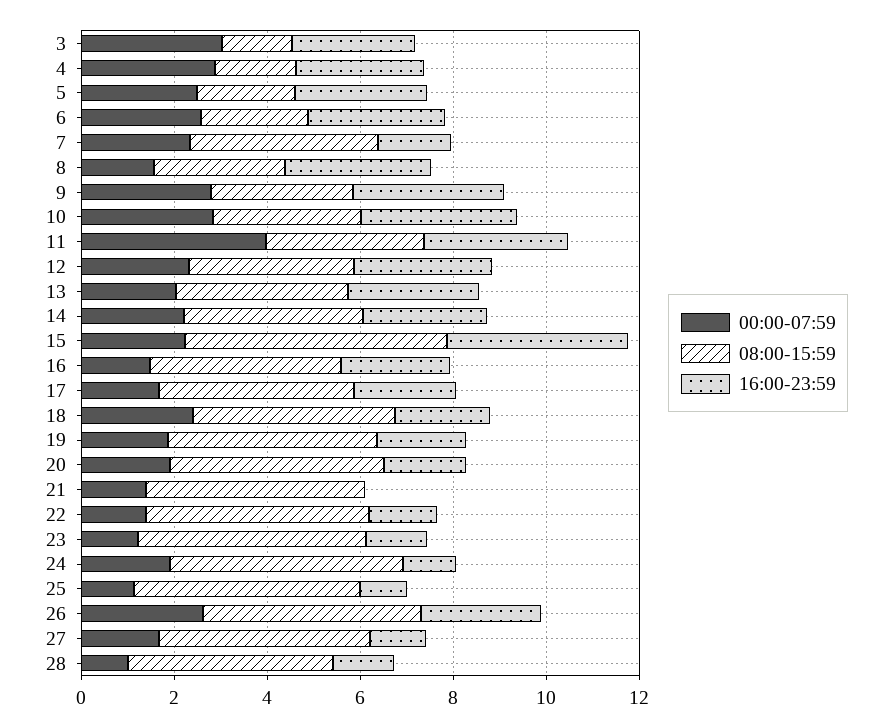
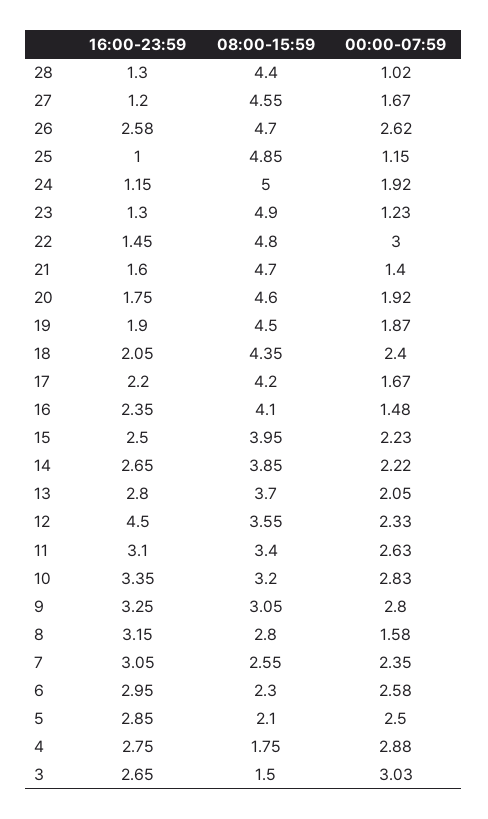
08:00-15:59, 7: 4 -> 2.55
16:00-23:59, 7: 1.5 -> 3.05
00:00-07:59, 11: 4 -> 2.63
16:00-23:59, 12: 3 -> 4.5
08:00-15:59, 15: 5.5 -> 3.95
16:00-23:59, 15: 4 -> 2.5
16:00-23:59, 21: 0 -> 1.6
00:00-07:59, 22: 1.5 -> 3

